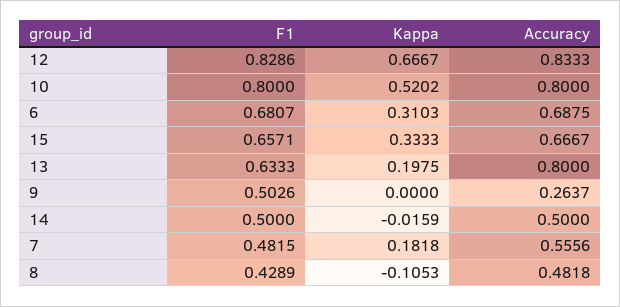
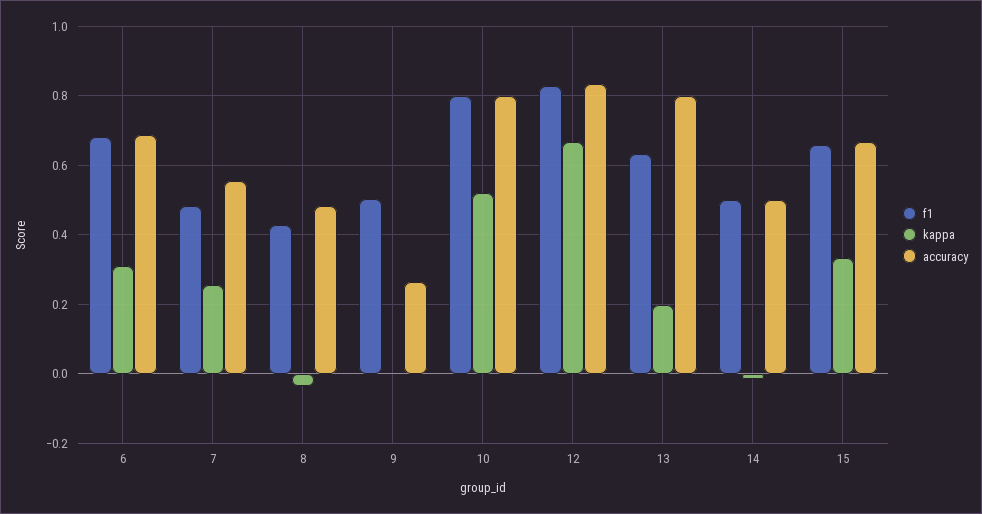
Kappa, 7: 0.1818 -> 0.26
Kappa, 8: -0.1053 -> -0.04

